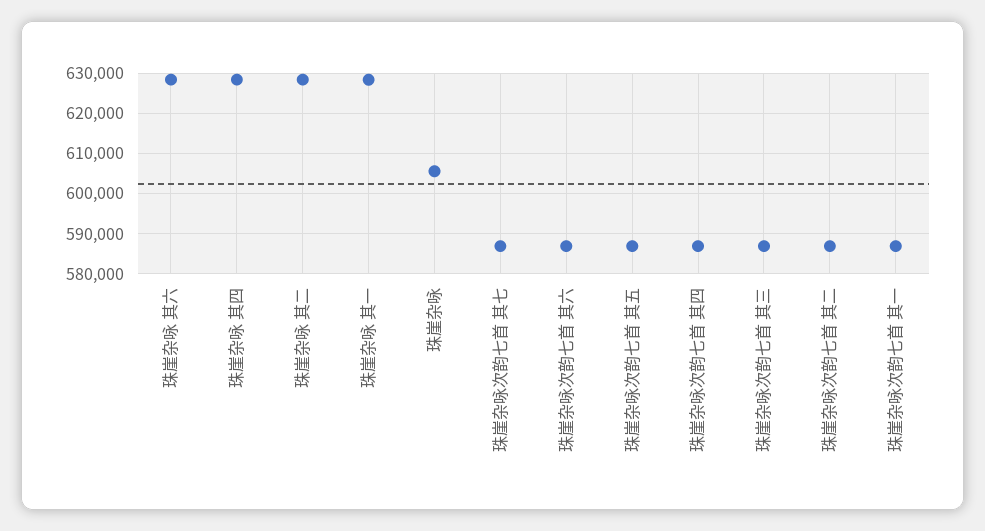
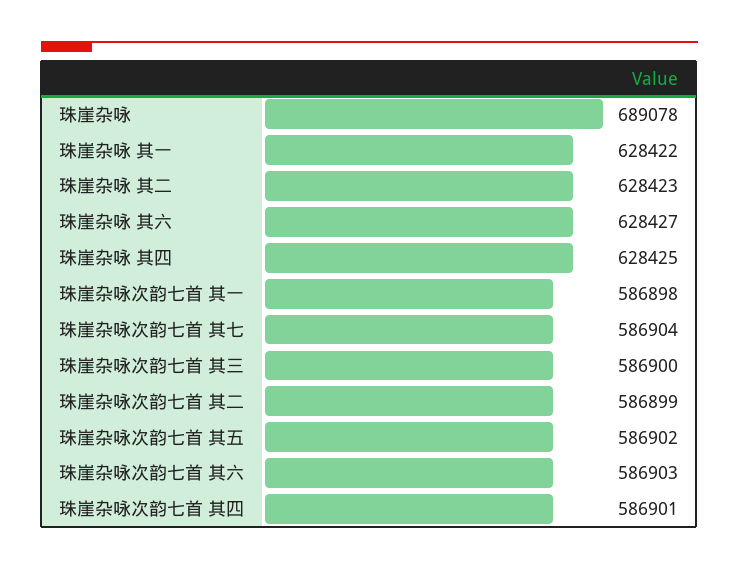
珠崖杂咏: 606000 -> 689078

